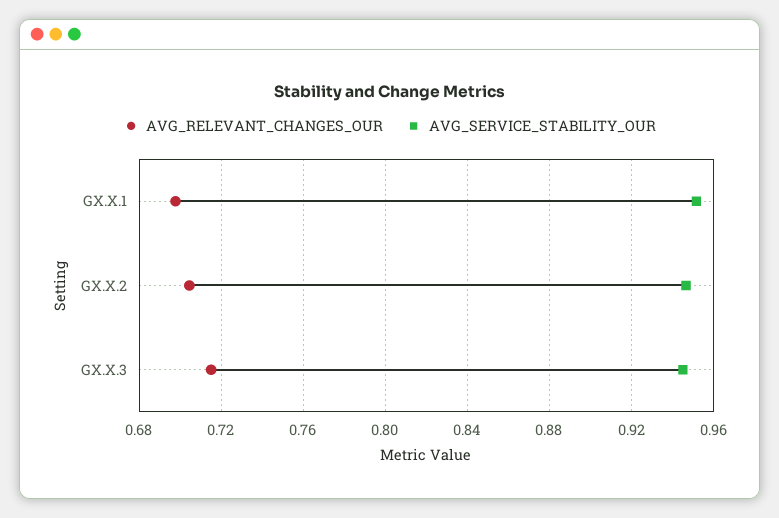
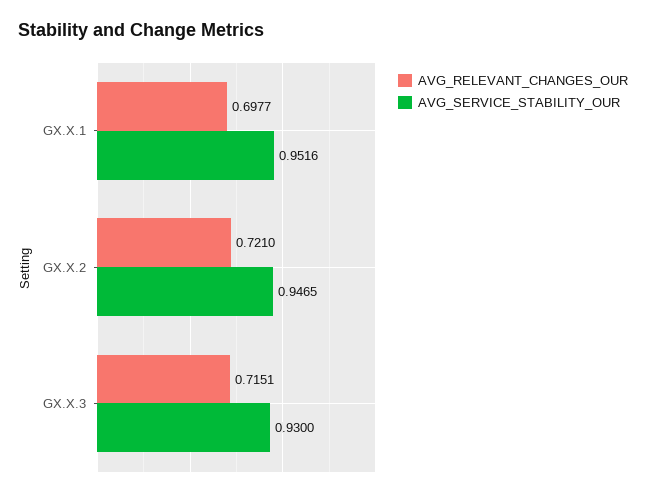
AVG_RELEVANT_CHANGES_OUR, GX.X.2: 0.705 -> 0.721
AVG_SERVICE_STABILITY_OUR, GX.X.3: 0.945 -> 0.93

